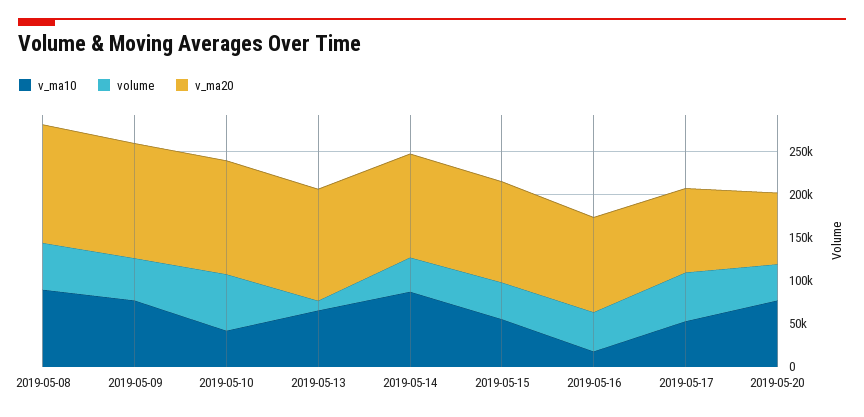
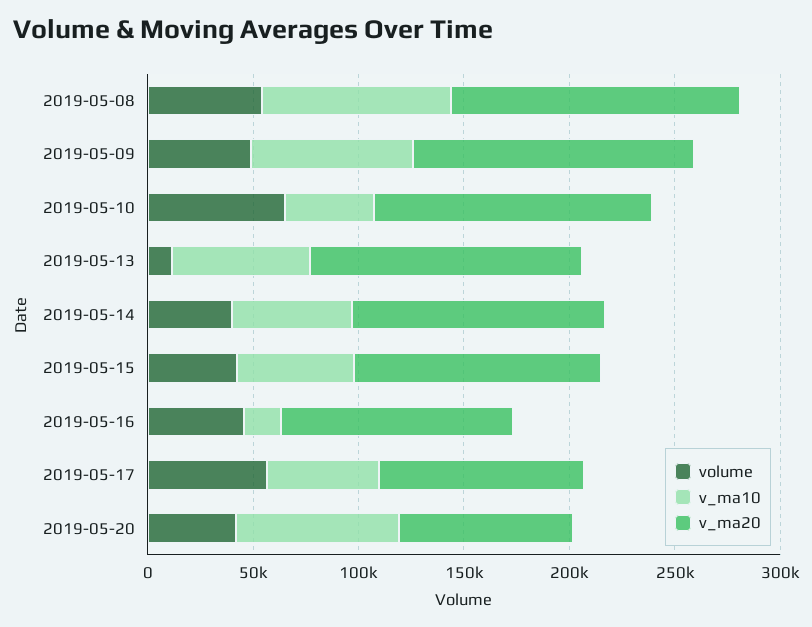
v_ma10, 2019-05-14: 90000 -> 60000

